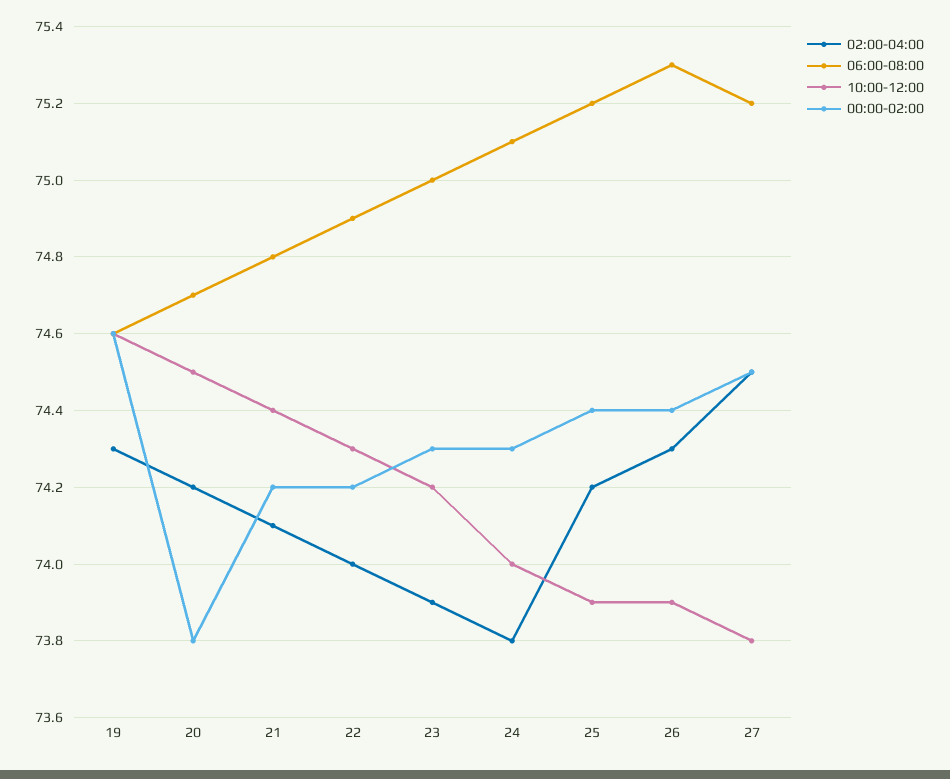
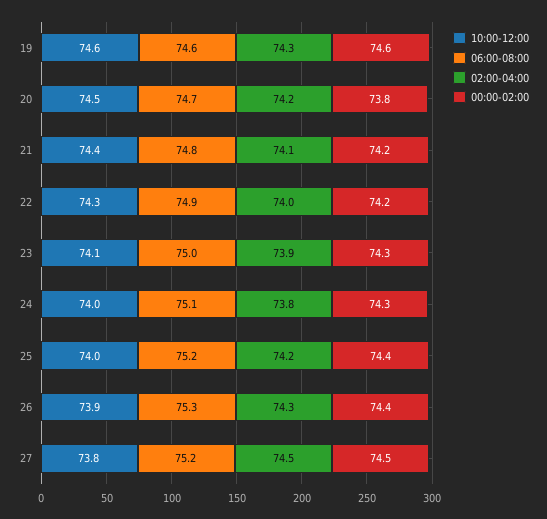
10:00-12:00, 23: 74.2 -> 74.1
10:00-12:00, 25: 73.9 -> 74

